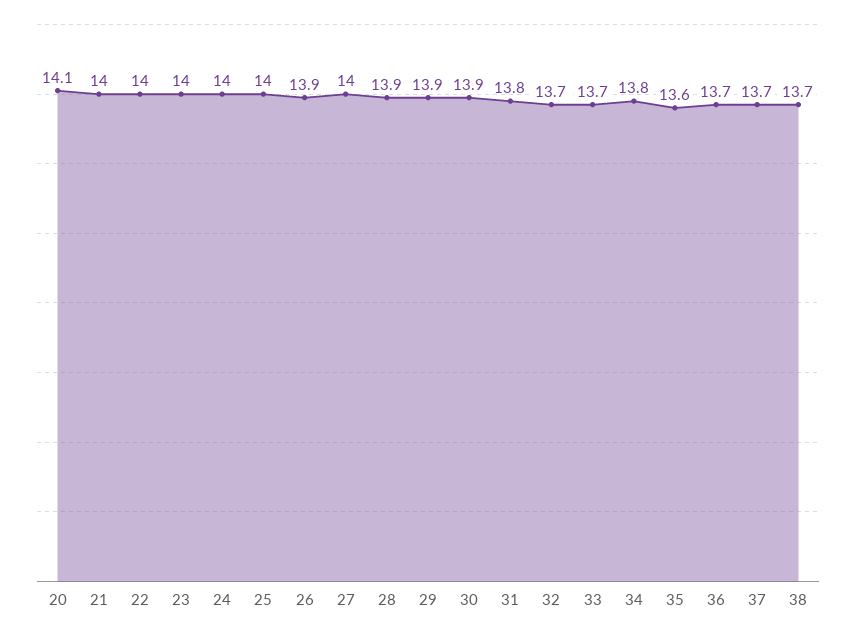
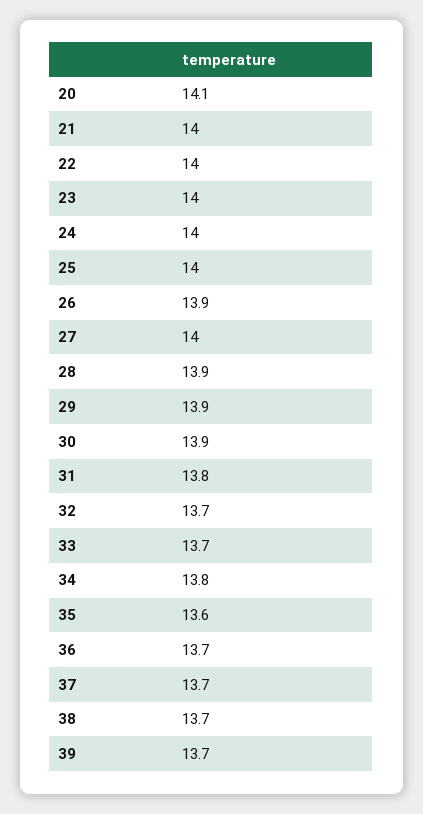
39: none -> 13.7

